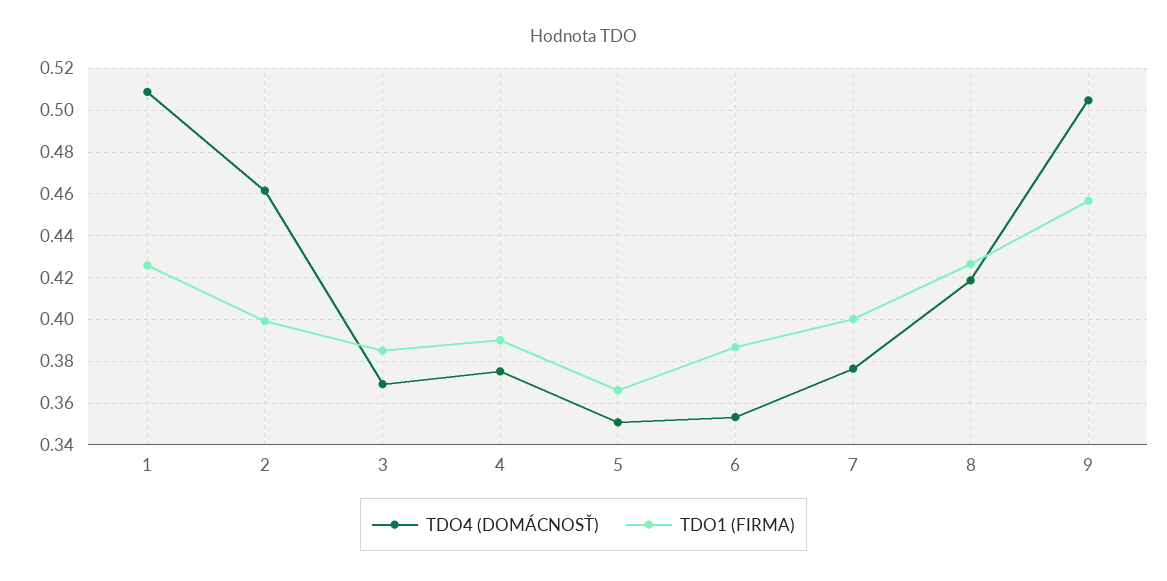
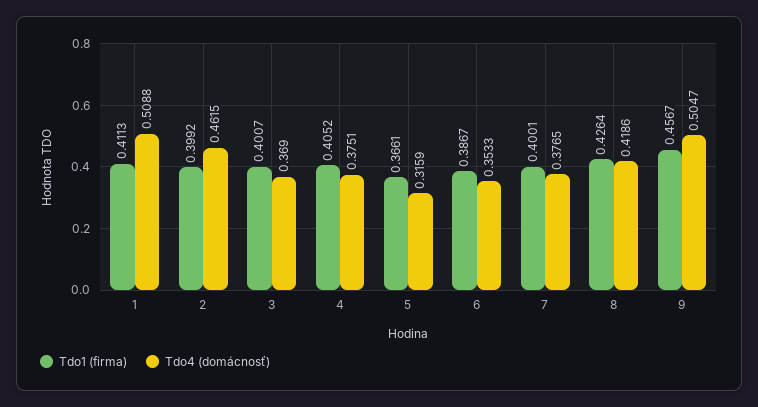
TDO1 (FIRMA), 1: 0.425 -> 0.4113
TDO1 (FIRMA), 3: 0.385 -> 0.4007
TDO1 (FIRMA), 4: 0.39 -> 0.4052
TDO4 (DOMÁCNOSŤ), 5: 0.35 -> 0.3159

